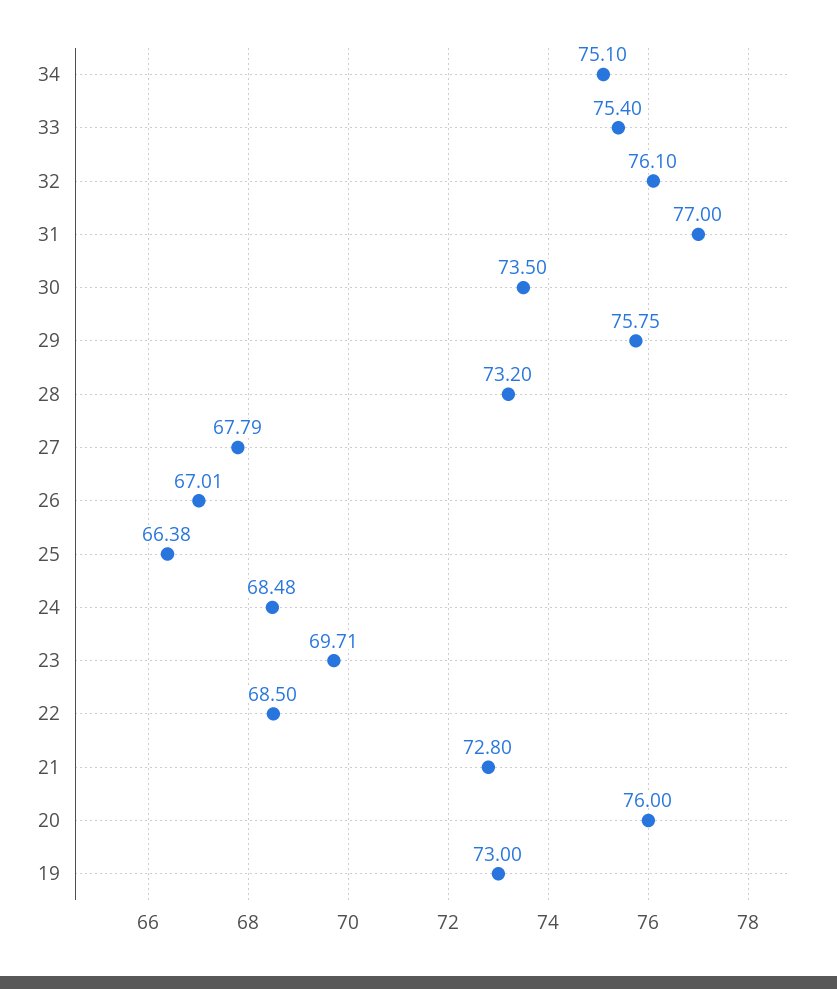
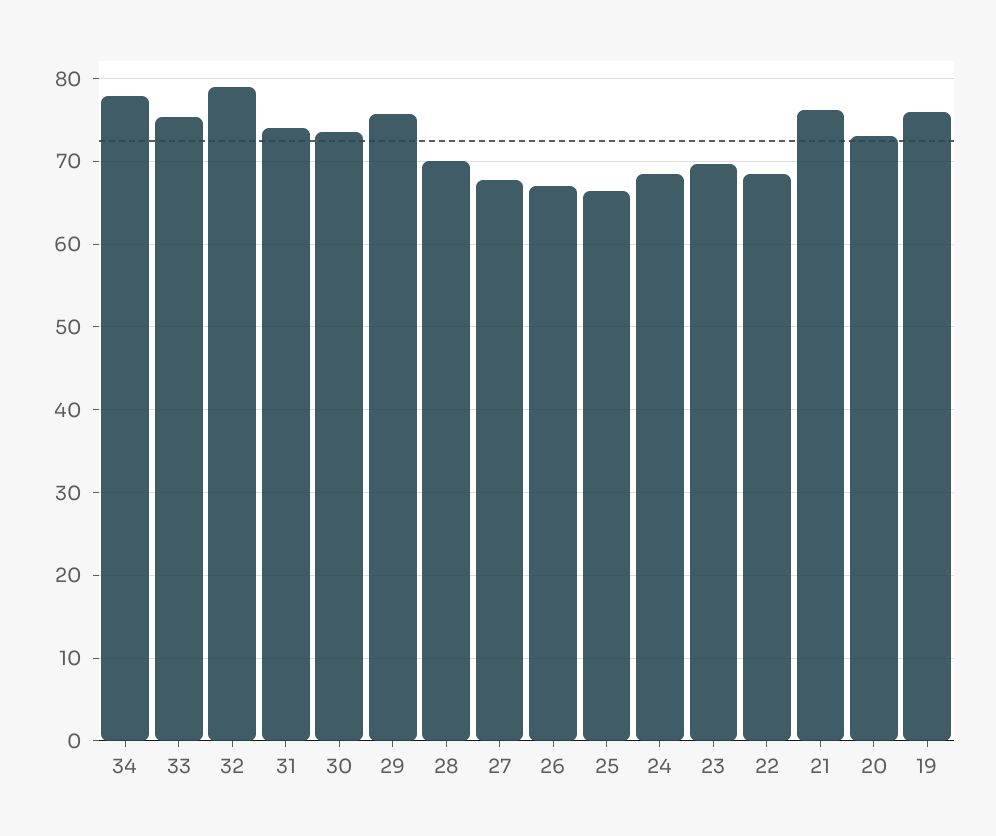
34: 75.1 -> 78
32: 76.1 -> 79
31: 77 -> 74
28: 73.2 -> 70
21: 72.8 -> 76
20: 76 -> 73
19: 73 -> 76

